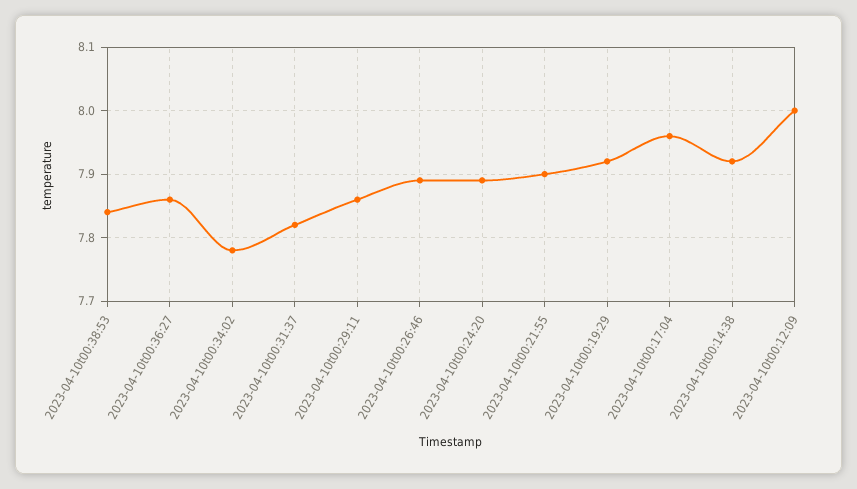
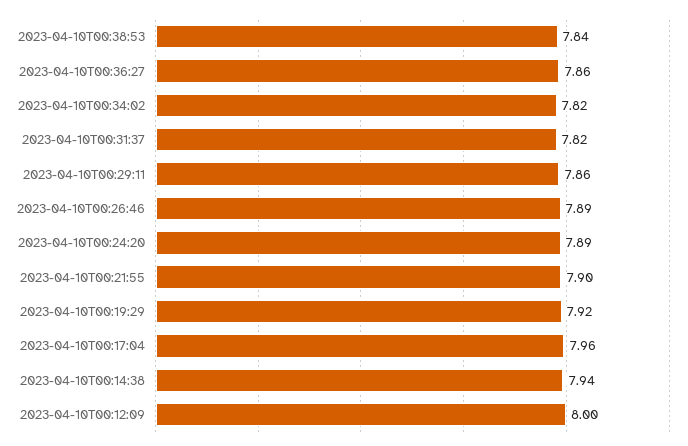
2023-04-10t00:34:02: 7.78 -> 7.82
2023-04-10t00:14:38: 7.92 -> 7.94

